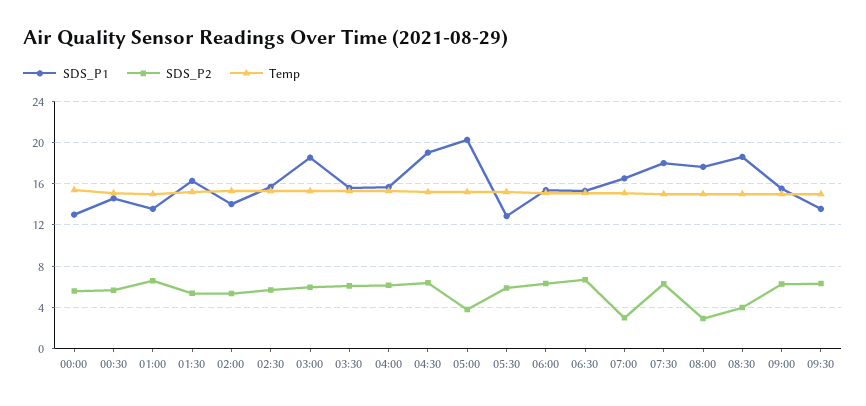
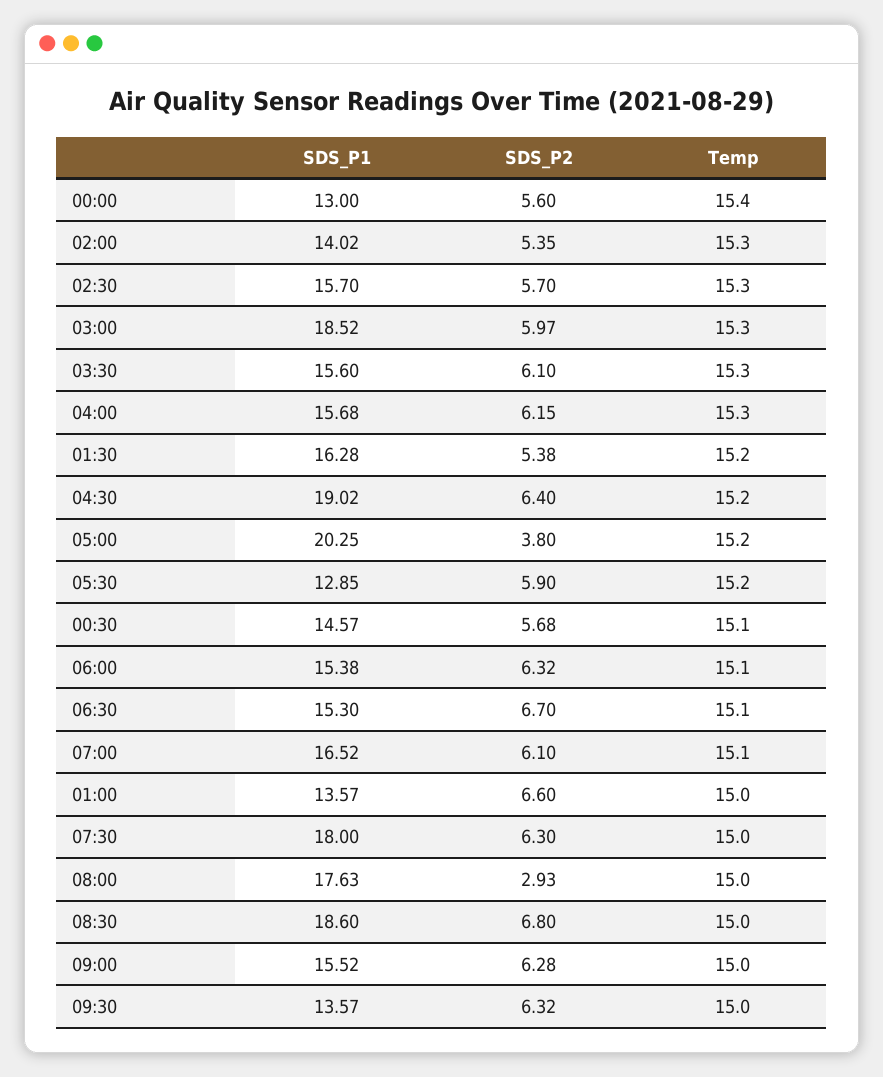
SDS_P2, 07:00: 3 -> 6.1
SDS_P2, 08:30: 4 -> 6.8

